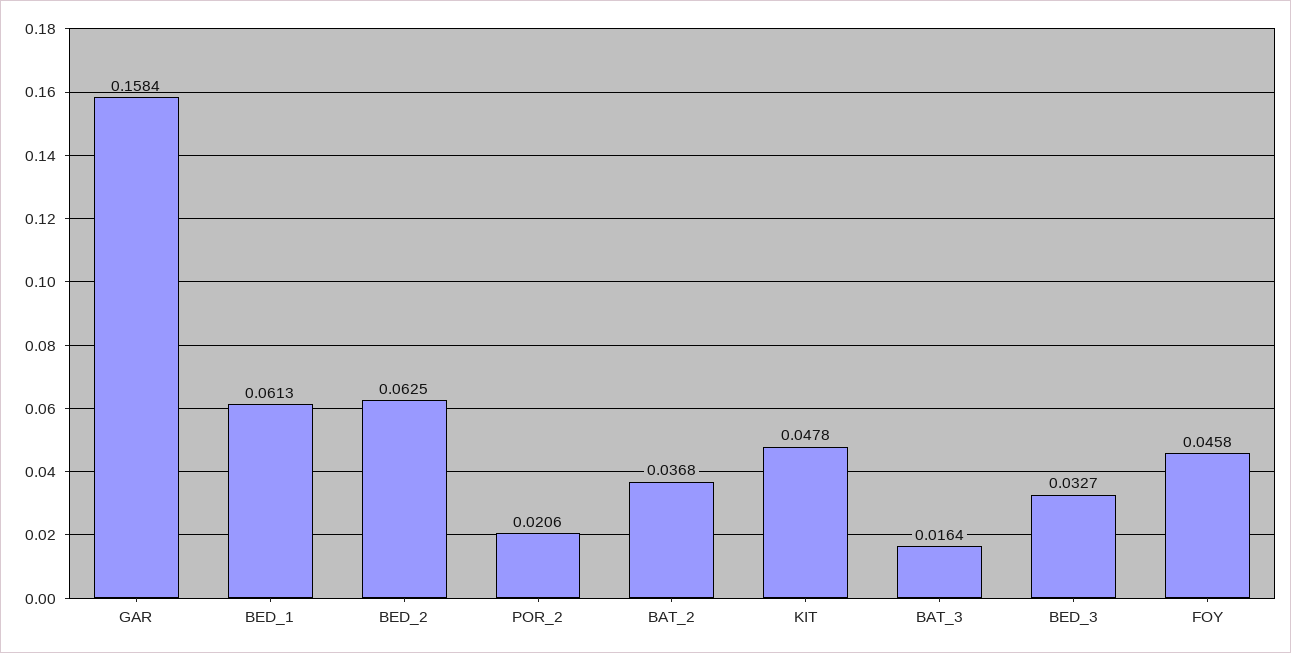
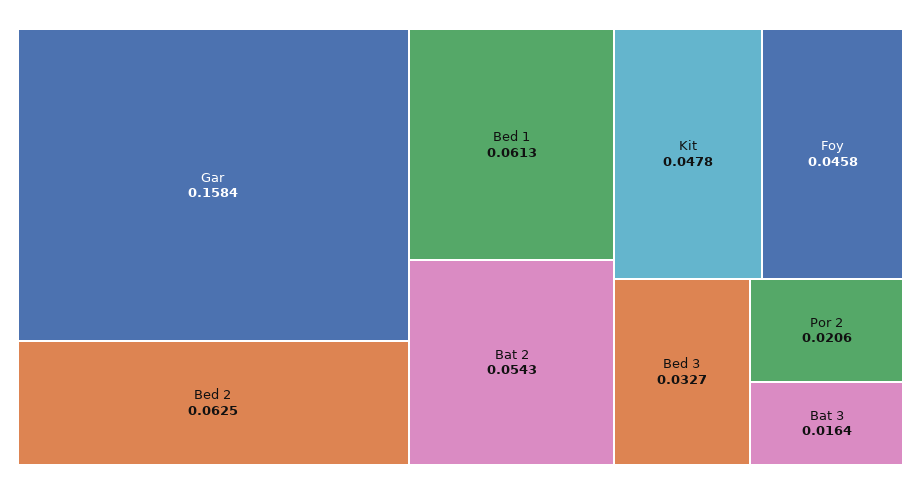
BAT_2: 0.0368 -> 0.0543

